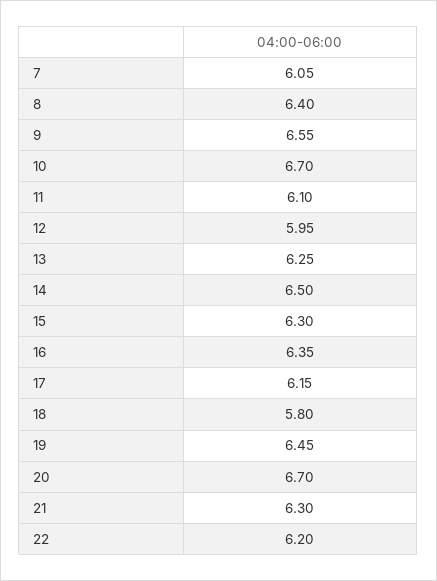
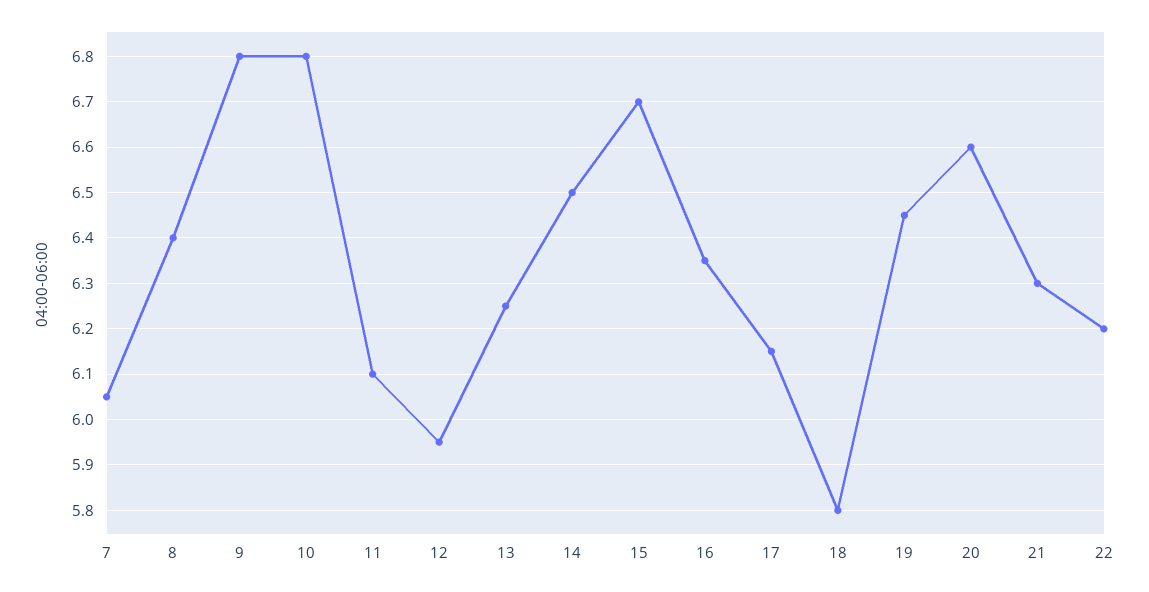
9: 6.55 -> 6.8
10: 6.7 -> 6.8
15: 6.3 -> 6.7
20: 6.7 -> 6.6

